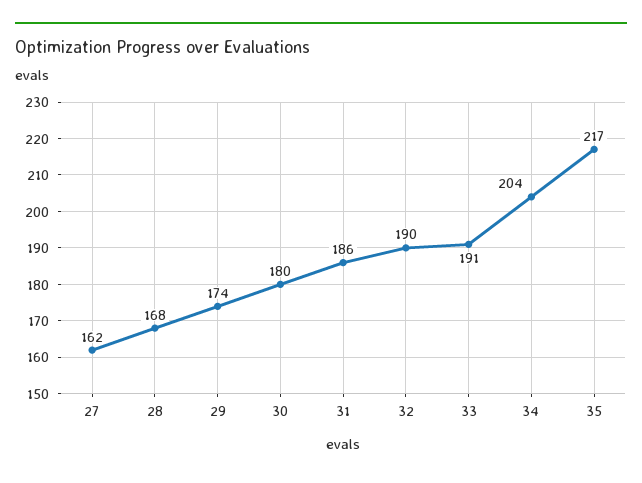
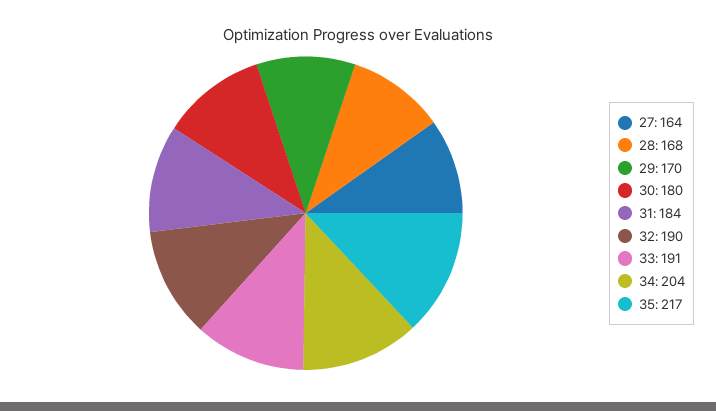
27: 162 -> 164
29: 174 -> 170
31: 186 -> 184

